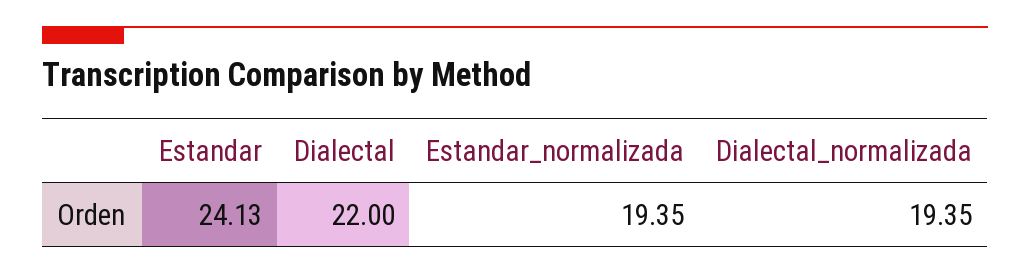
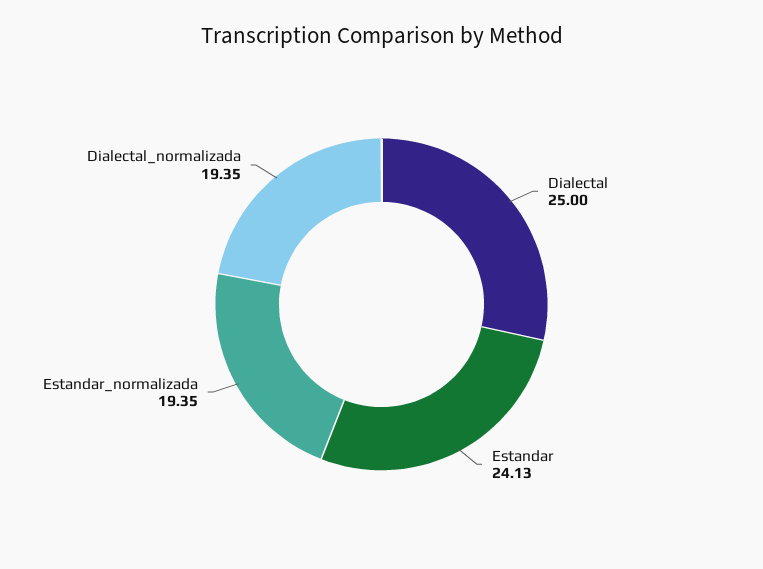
Dialectal: 22 -> 25

